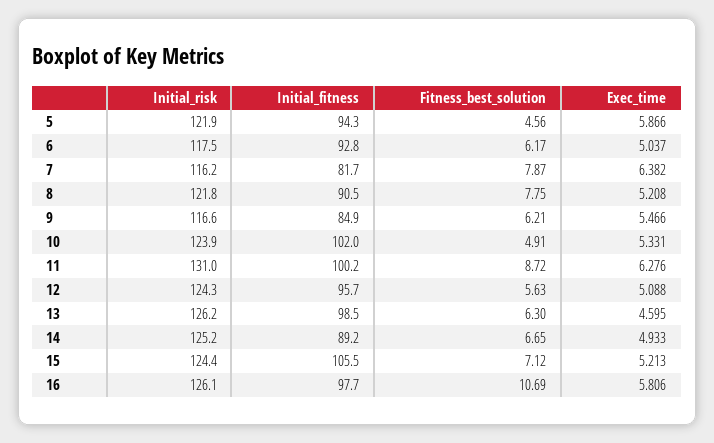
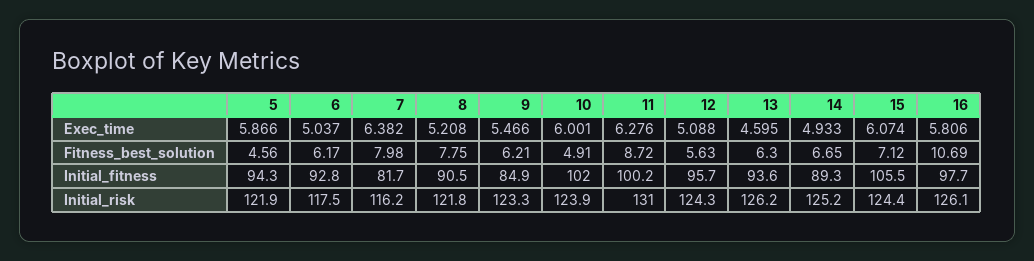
Fitness_best_solution, 7: 7.87 -> 7.98
Initial_risk, 9: 116.6 -> 123.3
Exec_time, 10: 5.331 -> 6.001
Initial_fitness, 13: 98.5 -> 93.6
Initial_fitness, 14: 89.2 -> 89.3
Exec_time, 15: 5.213 -> 6.074

